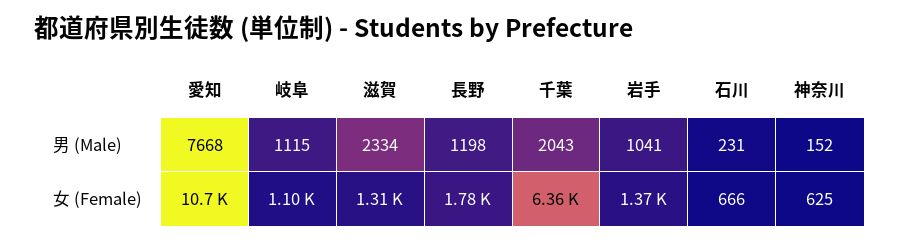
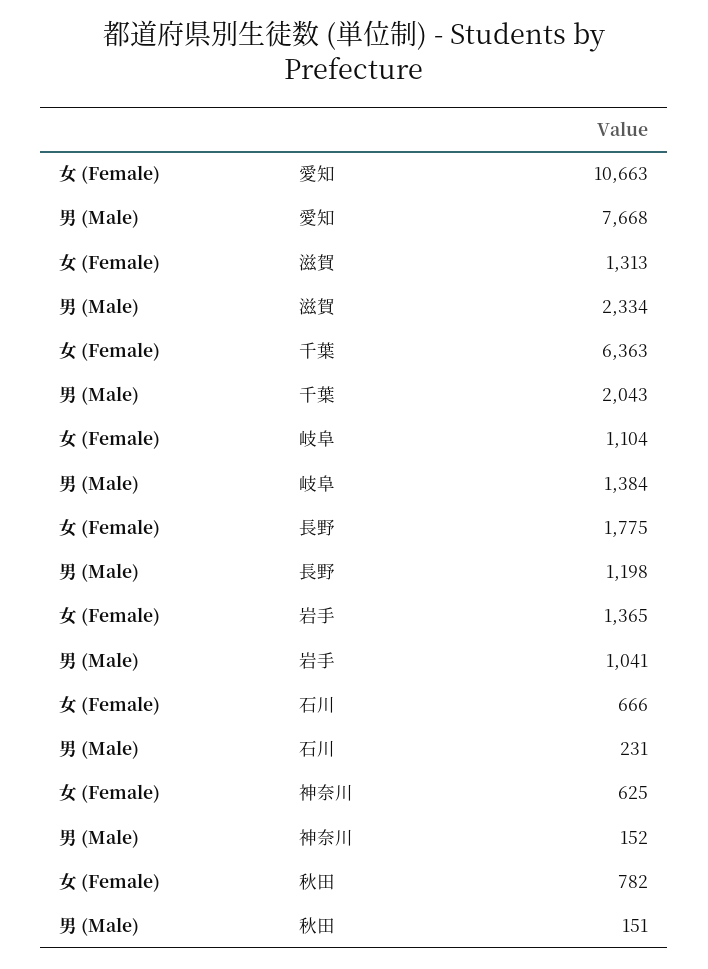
岐阜, 男 (Male): 1115 -> 1384
秋田, 女 (Female): none -> 782
秋田, 男 (Male): none -> 151

